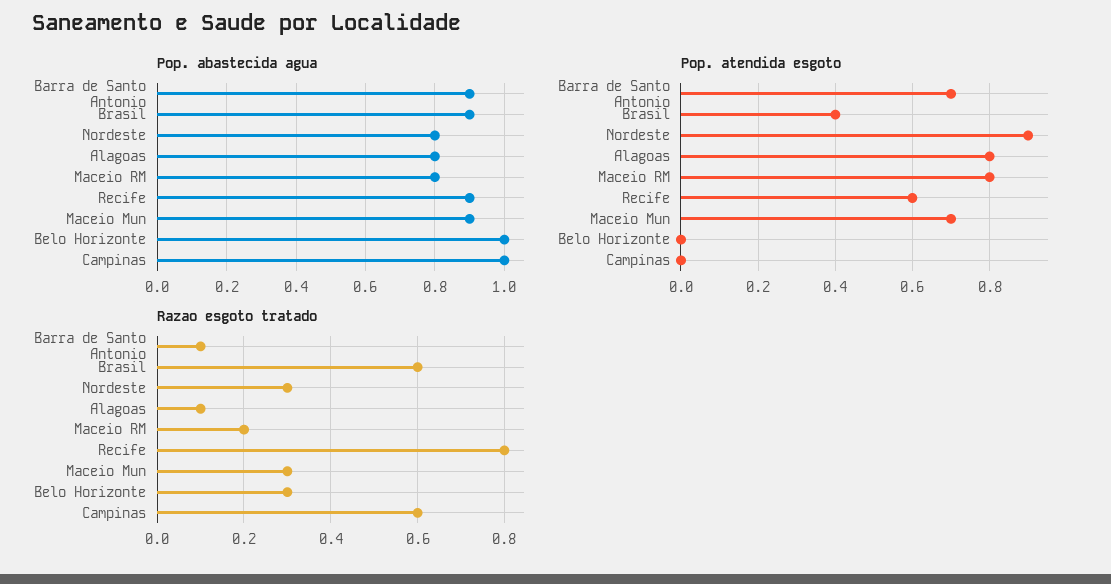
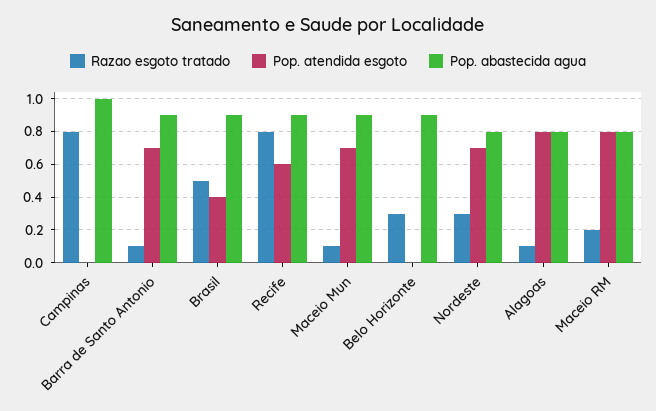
Pop. abastecida agua, Belo Horizonte: 1 -> 0.9
Pop. atendida esgoto, Nordeste: 0.9 -> 0.7
Razao esgoto tratado, Brasil: 0.6 -> 0.5
Razao esgoto tratado, Maceio Mun: 0.3 -> 0.1
Razao esgoto tratado, Campinas: 0.6 -> 0.8

